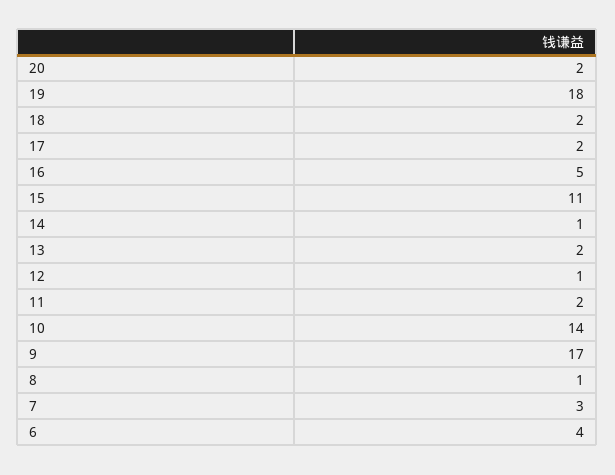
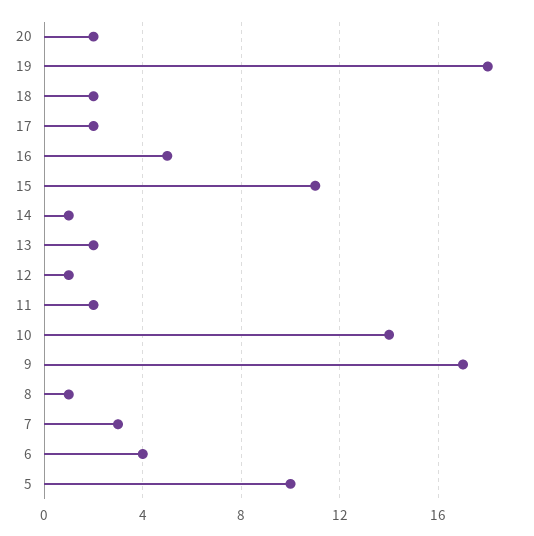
5: none -> 10

